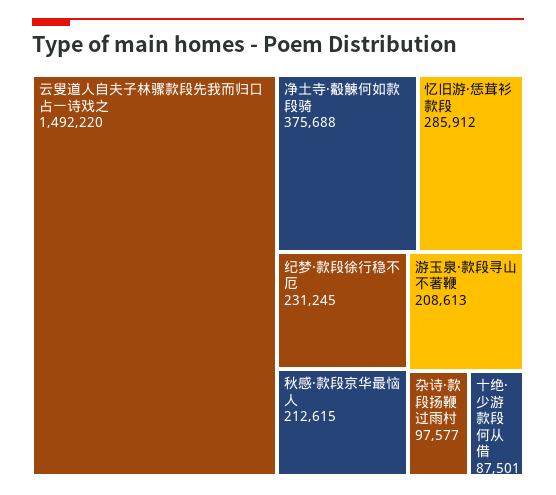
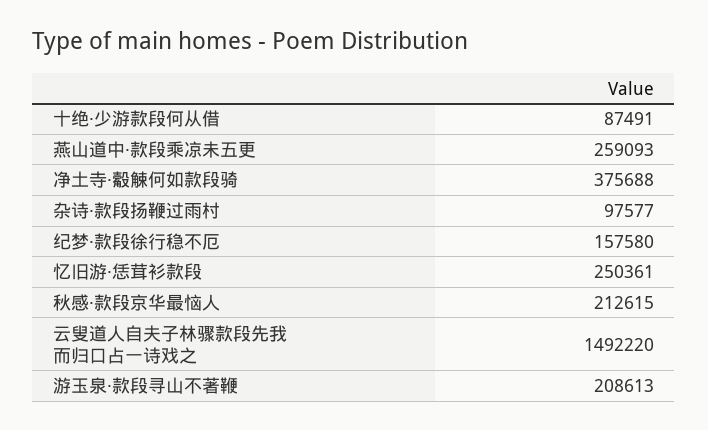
忆旧游·恁茸衫款段: 285912 -> 250361
纪梦·款段徐行稳不厄: 231245 -> 157580
十绝·少游款段何从借: 87501 -> 87491
燕山道中·款段乘凉未五更: none -> 259093

